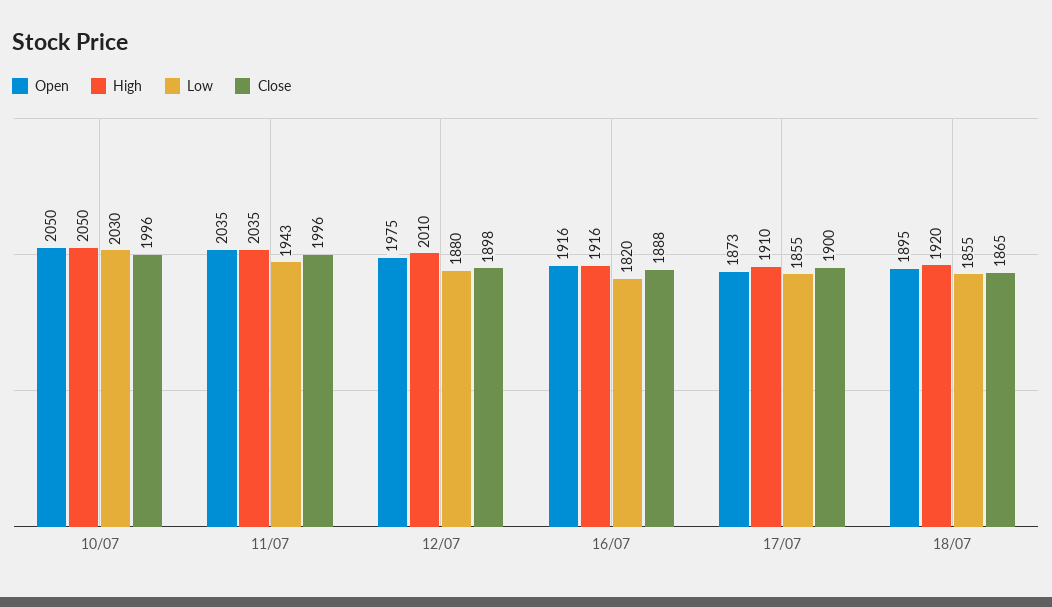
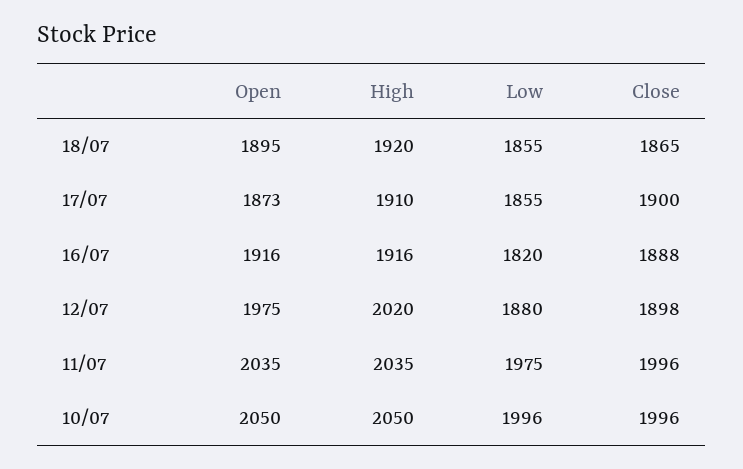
Low, 10/07: 2030 -> 1996
Low, 11/07: 1943 -> 1975
High, 12/07: 2010 -> 2020

